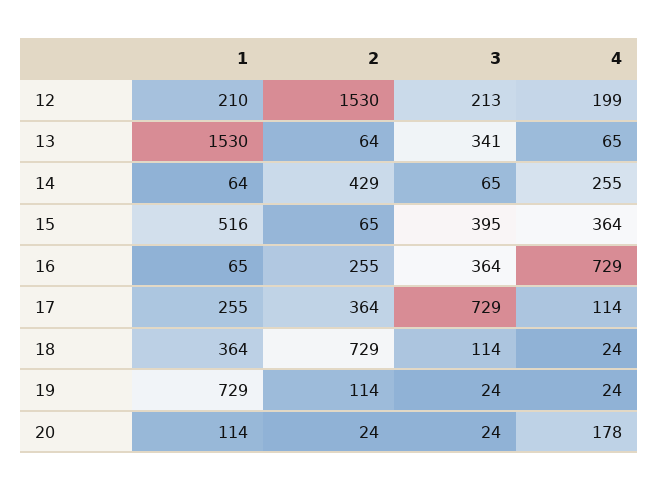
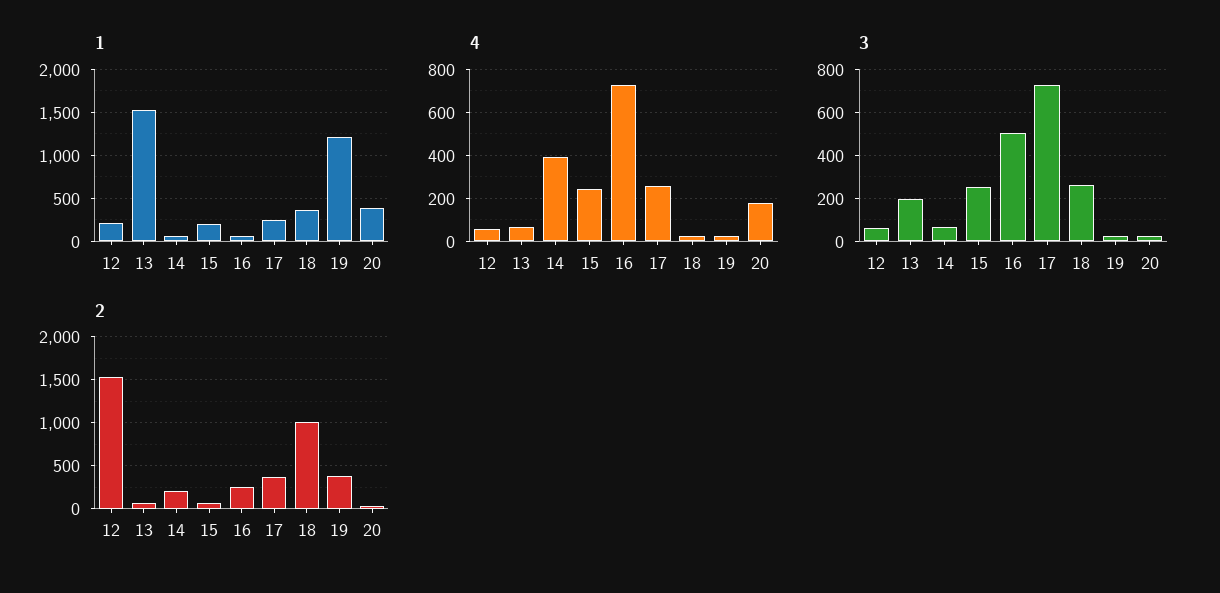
3, 12: 213 -> 50
4, 12: 199 -> 50
3, 13: 341 -> 200
2, 14: 429 -> 200
4, 14: 255 -> 400
1, 15: 516 -> 200
3, 15: 395 -> 250
4, 15: 364 -> 250
3, 16: 364 -> 500
4, 17: 114 -> 250
2, 18: 729 -> 1000
3, 18: 114 -> 250
1, 19: 729 -> 1200
2, 19: 114 -> 400
1, 20: 114 -> 400

